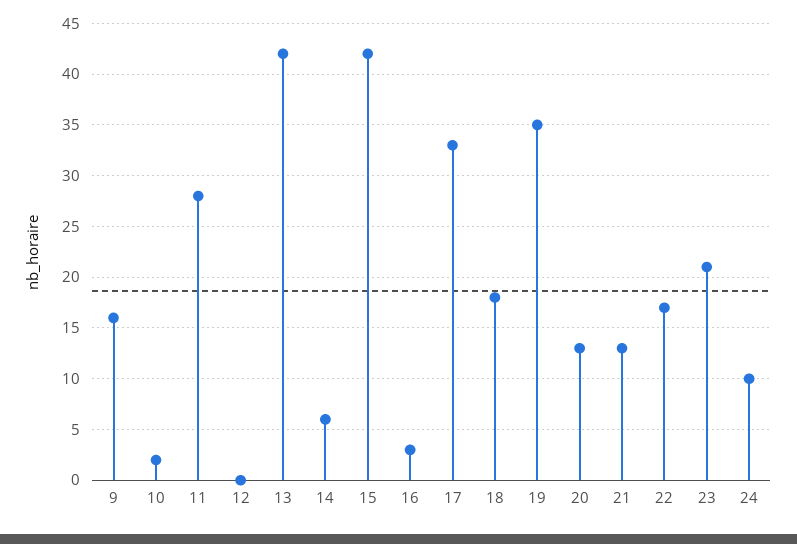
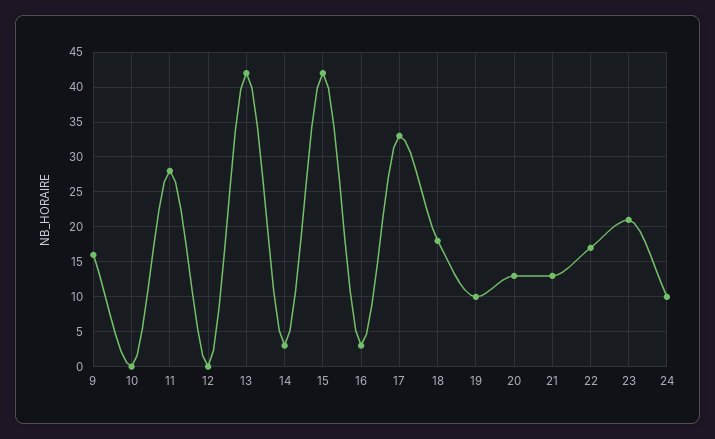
10: 2 -> 0
14: 6 -> 3
19: 35 -> 10

